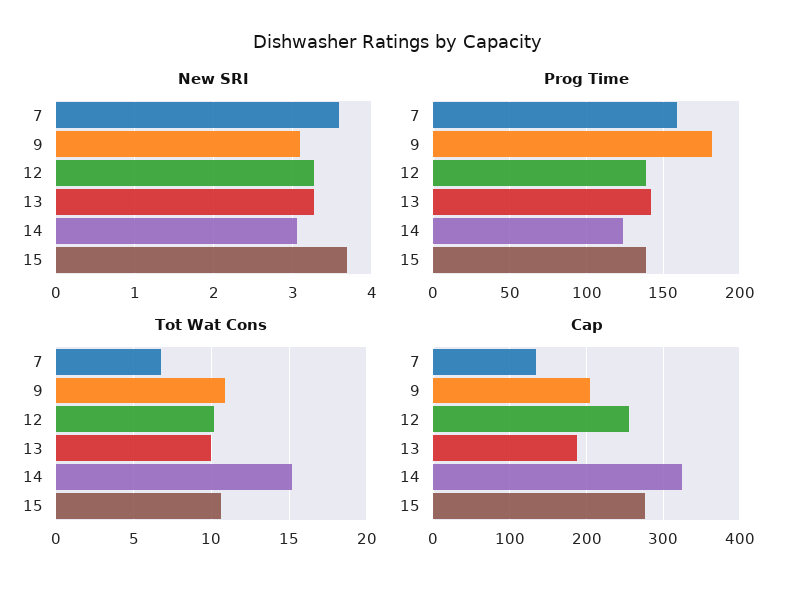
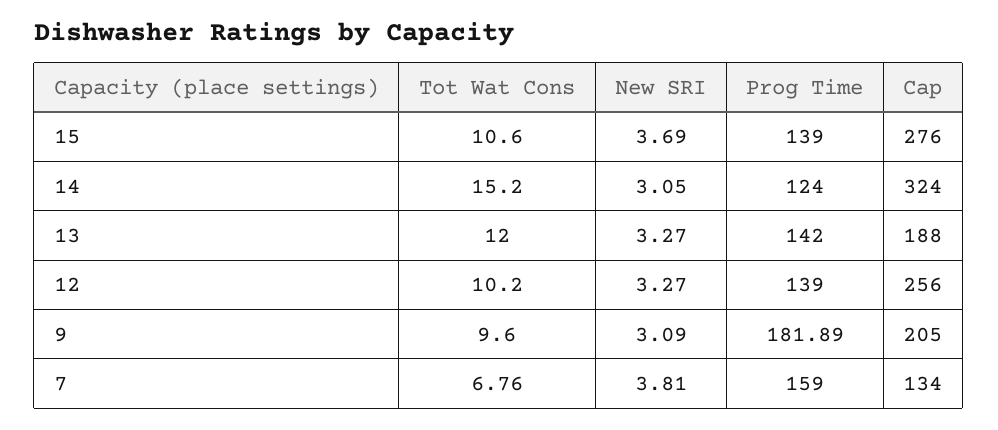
New SRI, 7: 3.6 -> 3.81
Tot Wat Cons, 9: 11 -> 9.6
Tot Wat Cons, 13: 10 -> 12

